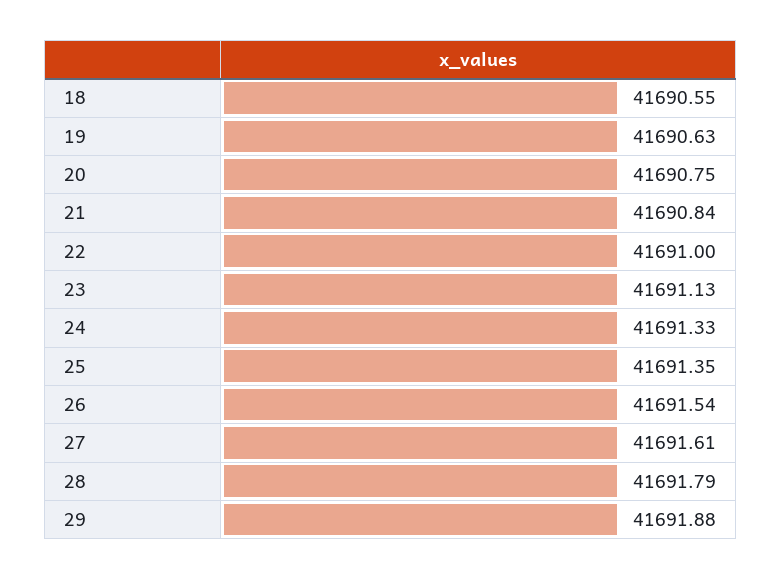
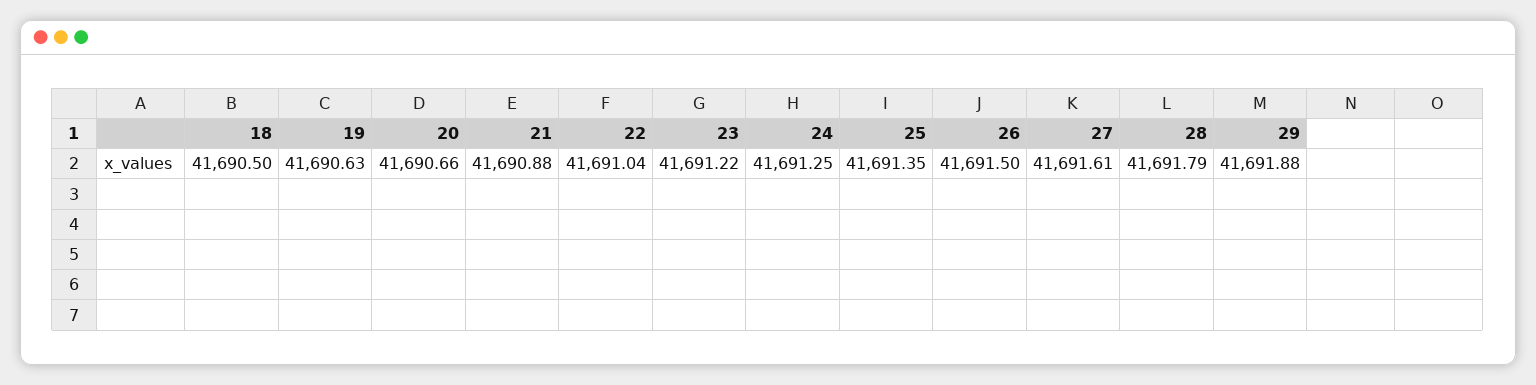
18: 41690.55 -> 41690.5
20: 41690.75 -> 41690.66
21: 41690.84 -> 41690.88
22: 41691 -> 41691.04
23: 41691.13 -> 41691.22
24: 41691.33 -> 41691.25
26: 41691.54 -> 41691.5

